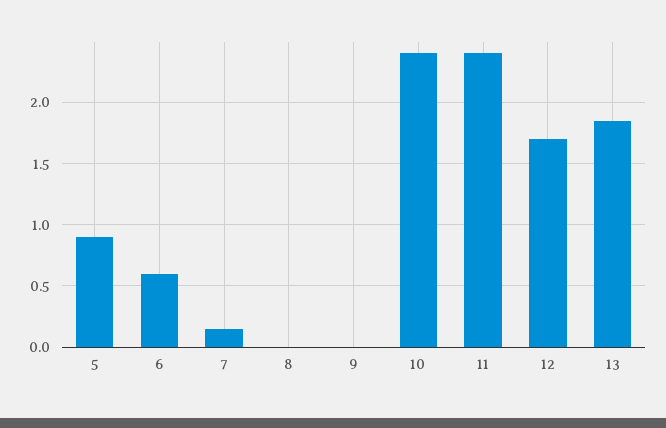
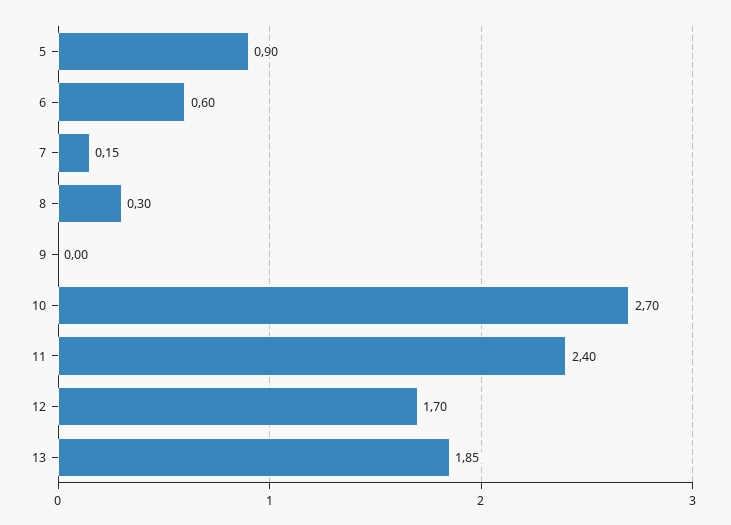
8: 0 -> 0.3
10: 2.4 -> 2.7

